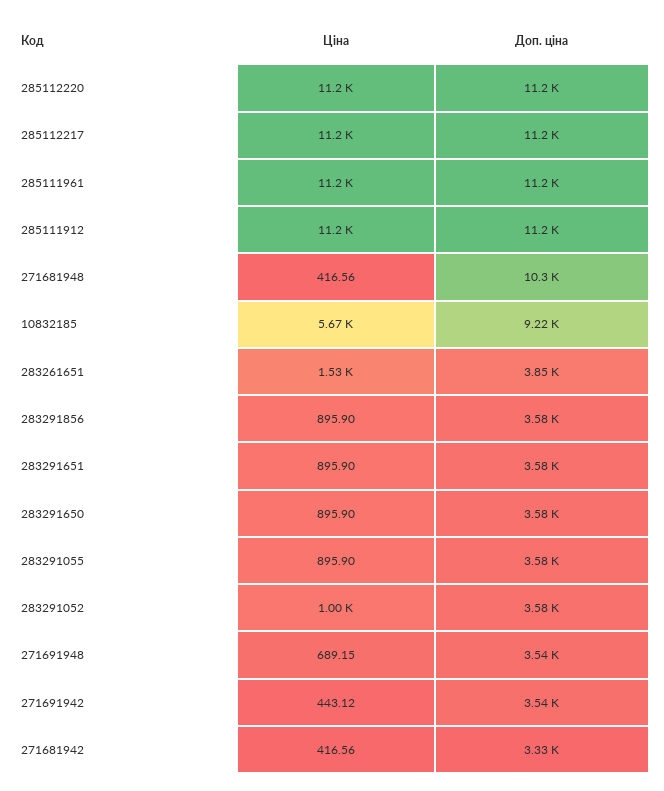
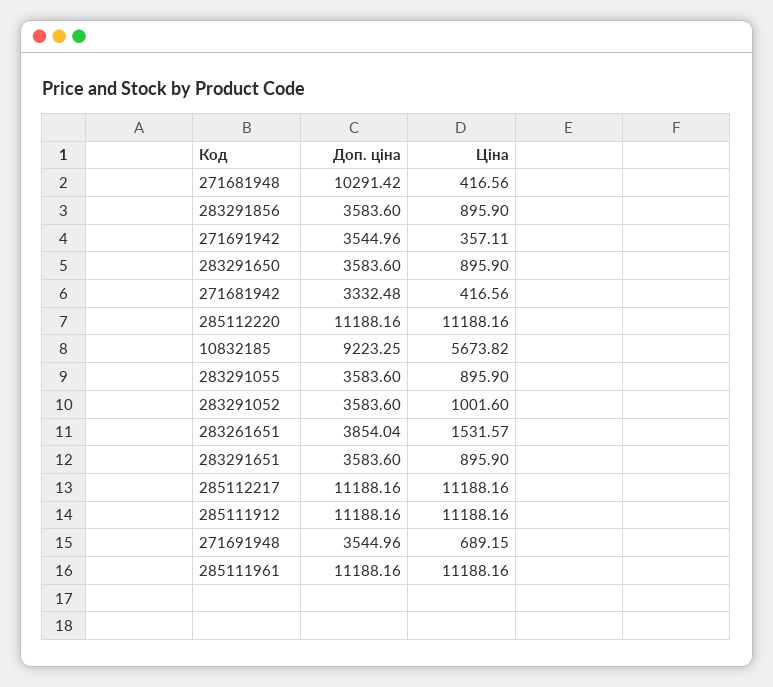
Ціна, 271691942: 443.12 -> 357.11

